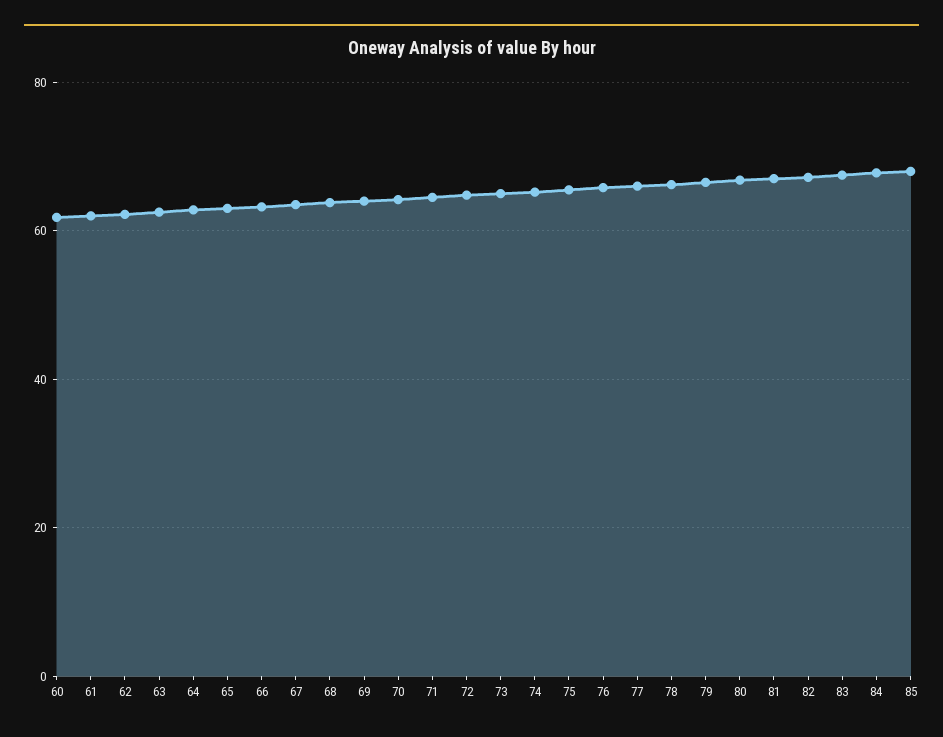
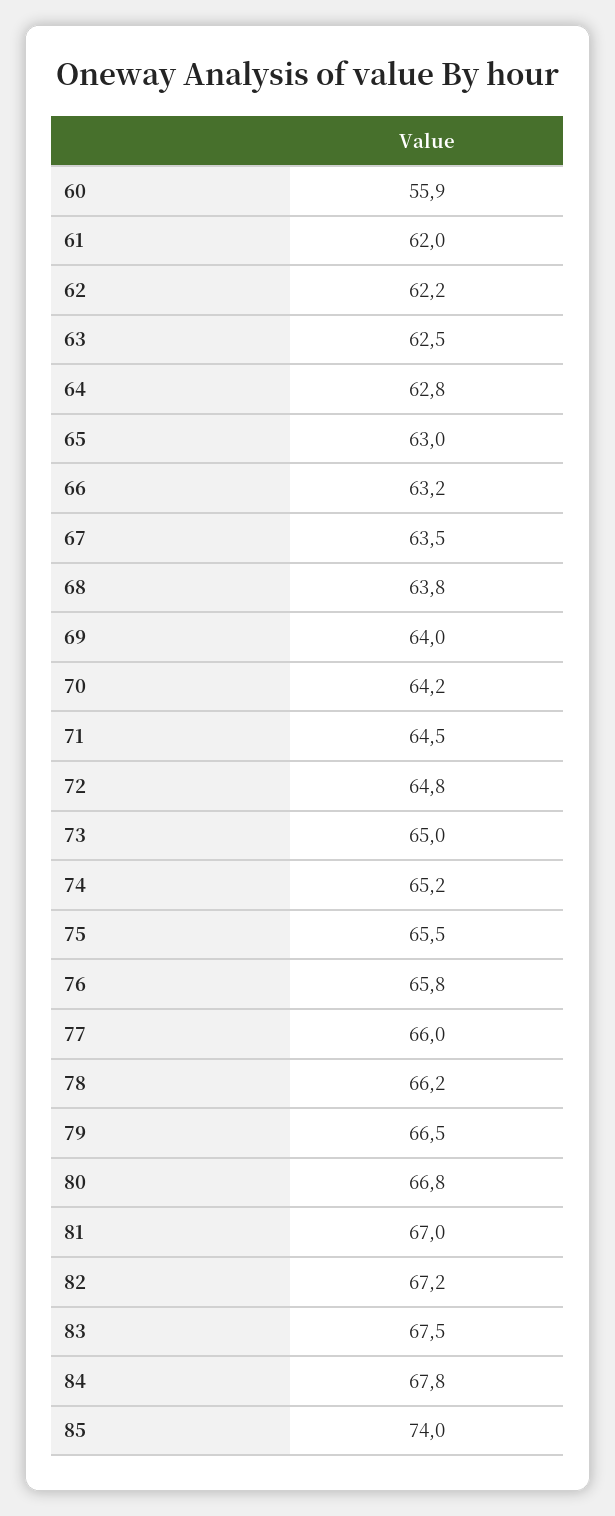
60: 62 -> 55.9
85: 68 -> 74

